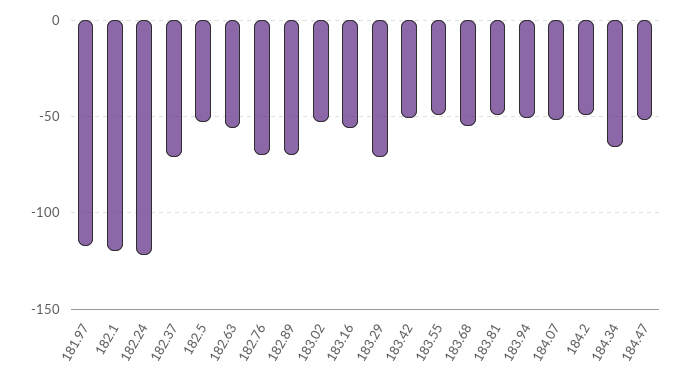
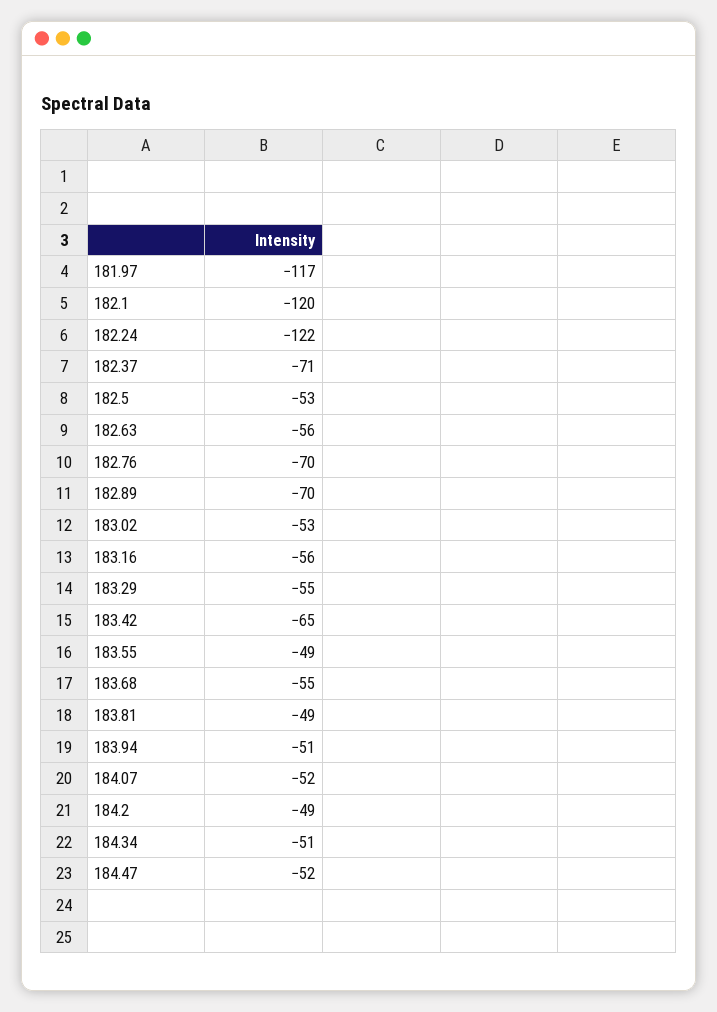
183.29: -70 -> -55
183.42: -50 -> -65
184.34: -65 -> -51

